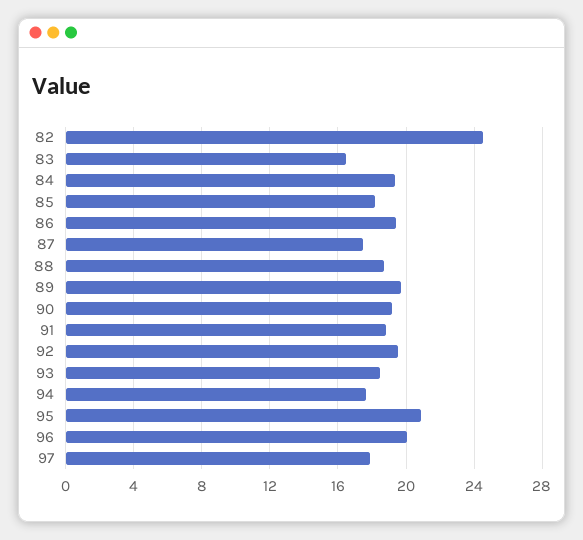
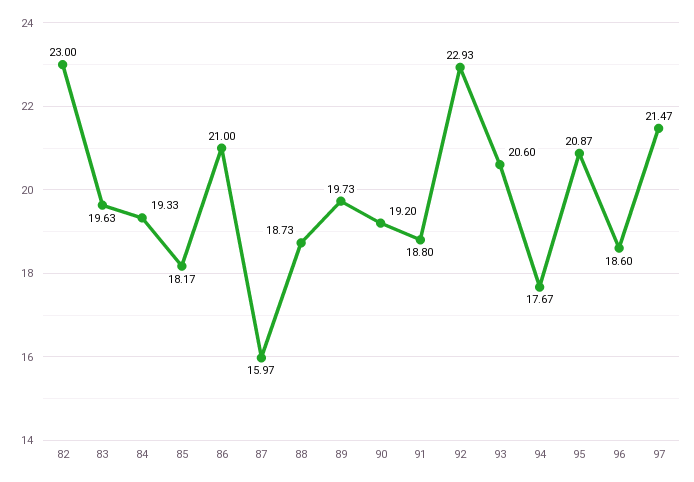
82: 24.5 -> 23
83: 16.5 -> 19.63
86: 19.5 -> 21
87: 17.5 -> 15.97
92: 19.5 -> 22.93
93: 18.5 -> 20.6
96: 20 -> 18.6
97: 18 -> 21.47

